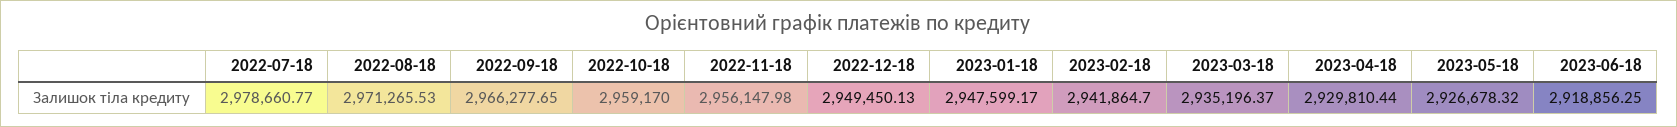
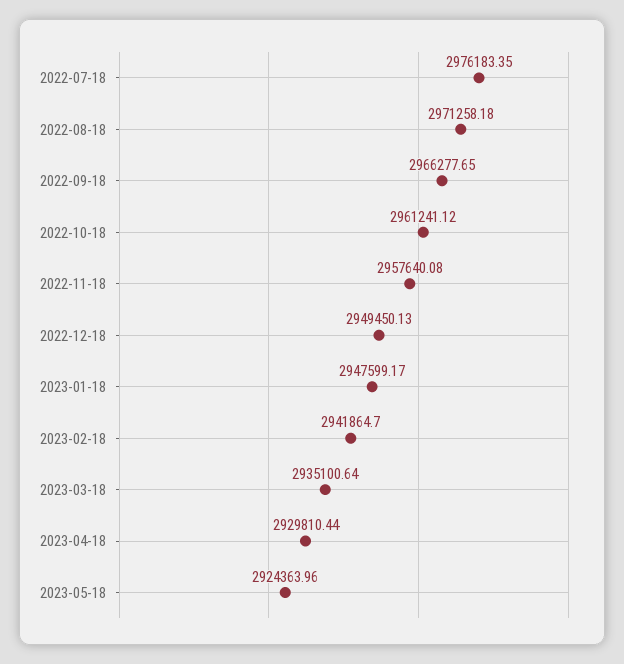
2022-07-18: 2978660.77 -> 2976183.35
2022-08-18: 2971265.53 -> 2971258.18
2022-10-18: 2959170 -> 2961241.12
2022-11-18: 2956147.98 -> 2957640.08
2023-03-18: 2935196.37 -> 2935100.64
2023-05-18: 2926678.32 -> 2924363.96
2023-06-18: 2918856.25 -> none

